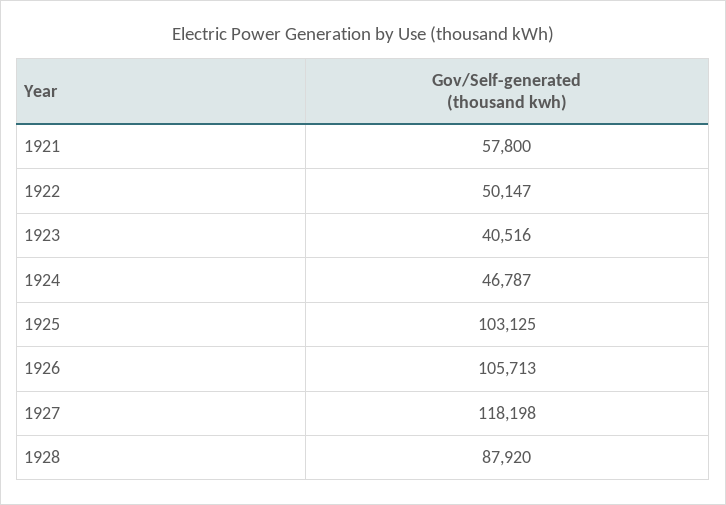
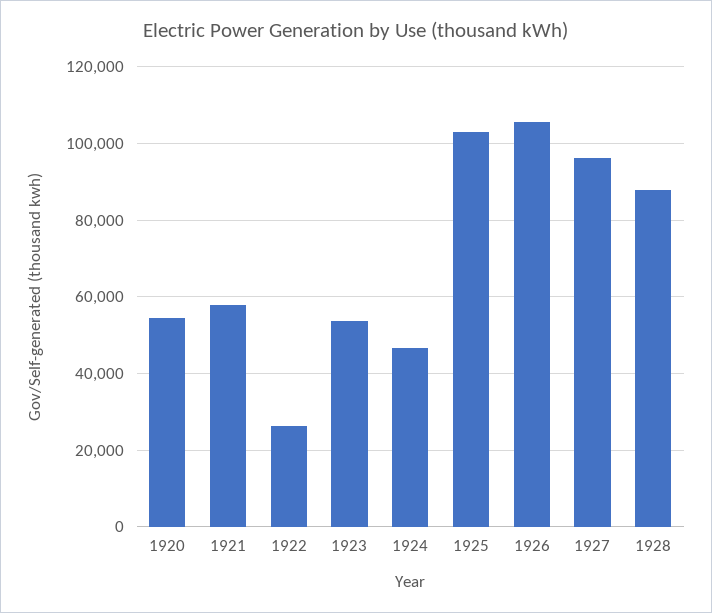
1922: 50147 -> 26000
1923: 40516 -> 54000
1927: 118198 -> 96000
1920: none -> 54000

